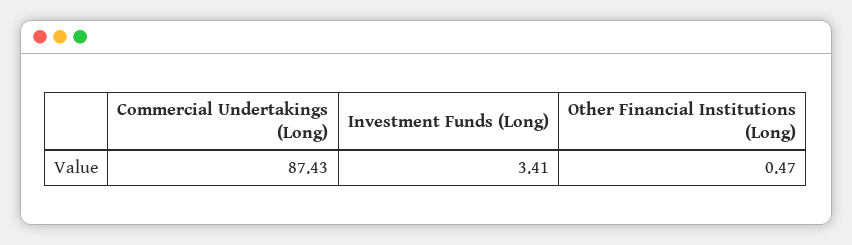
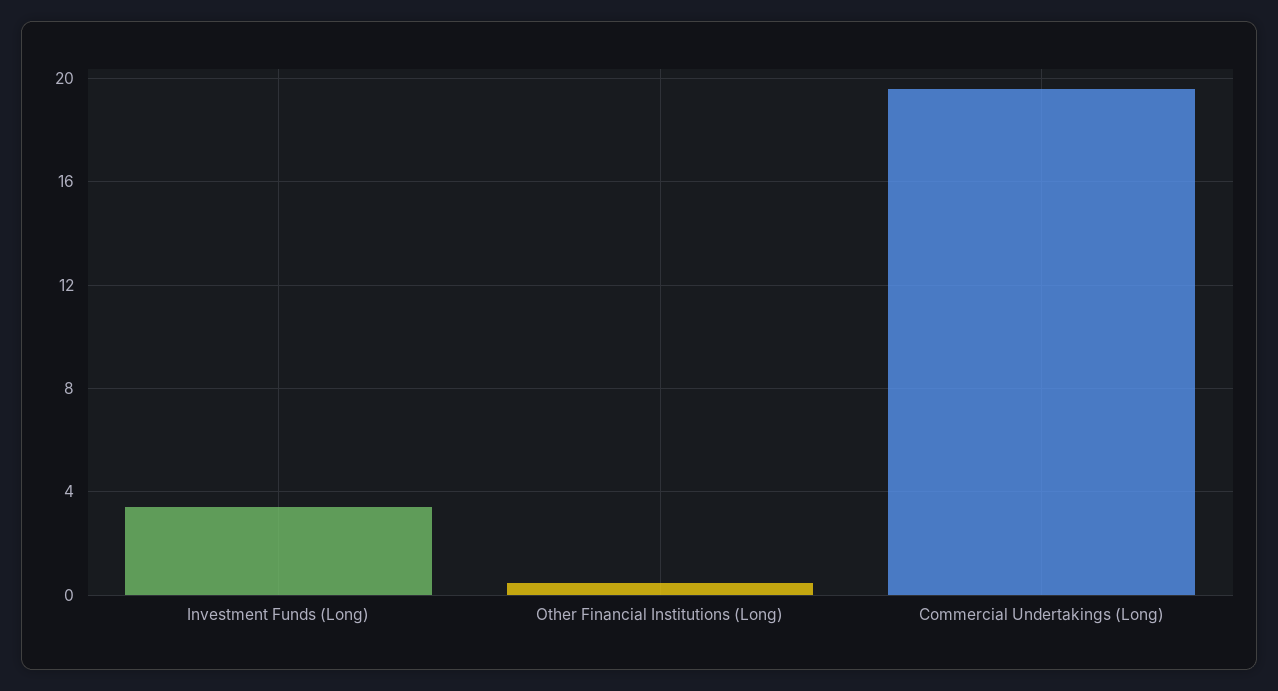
Commercial Undertakings (Long): 87.43 -> 19.5

